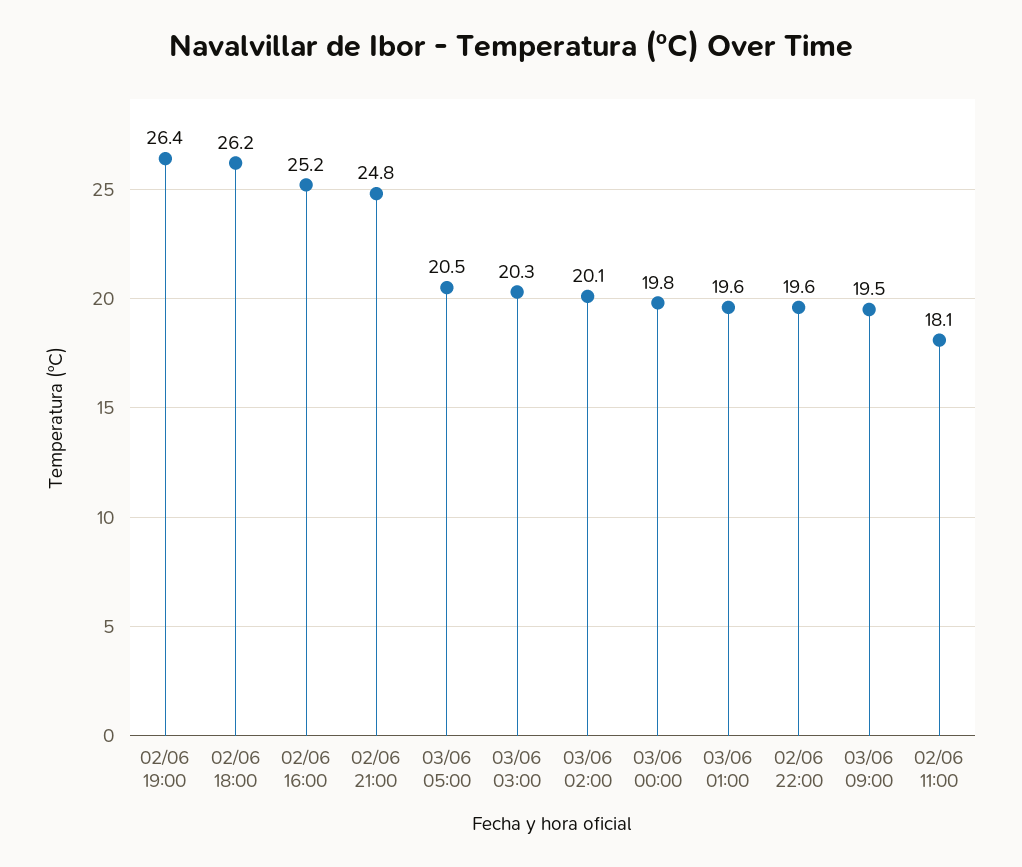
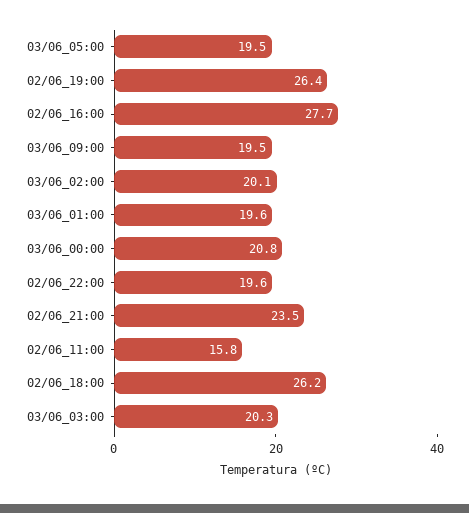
02/06 16:00: 25.2 -> 27.7
02/06 21:00: 24.8 -> 23.5
03/06 05:00: 20.5 -> 19.5
03/06 00:00: 19.8 -> 20.8
02/06 11:00: 18.1 -> 15.8

